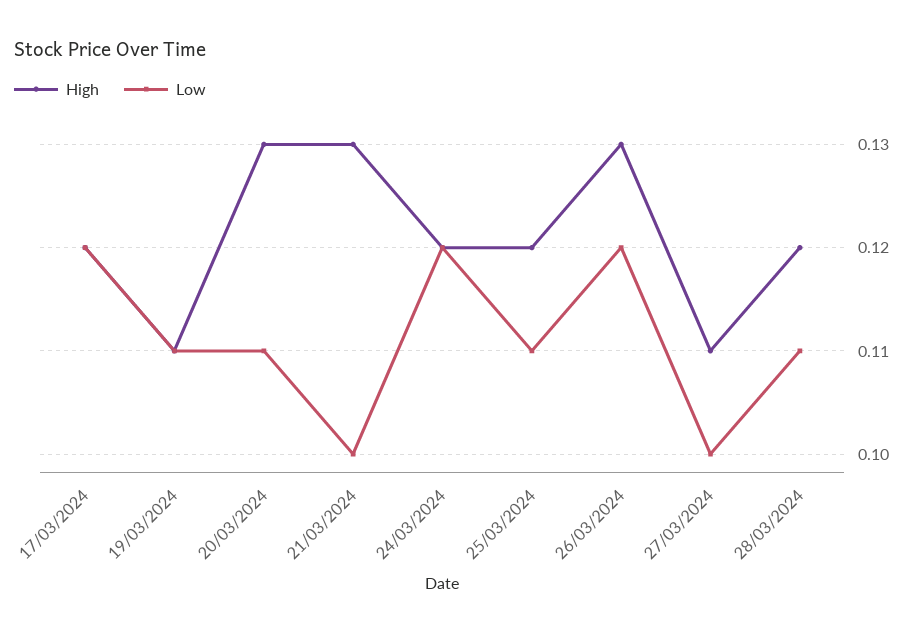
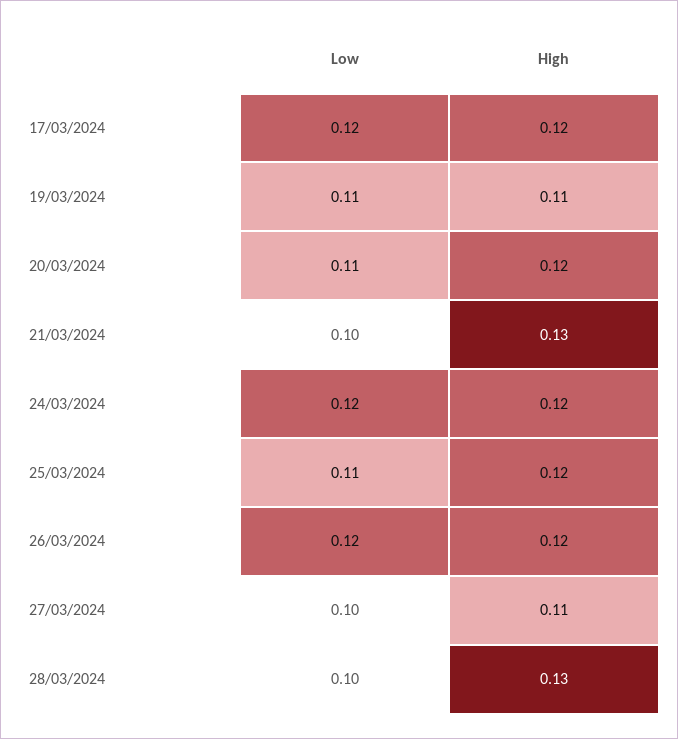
High, 20/03/2024: 0.13 -> 0.12
High, 26/03/2024: 0.13 -> 0.12
High, 28/03/2024: 0.12 -> 0.13
Low, 28/03/2024: 0.11 -> 0.1

